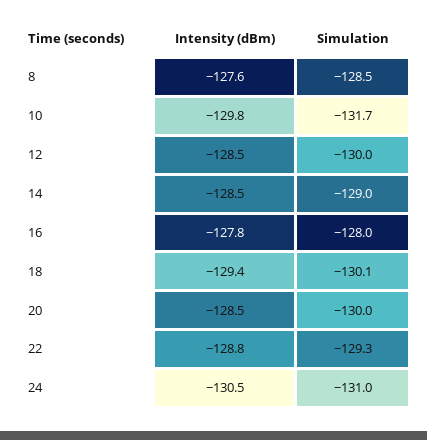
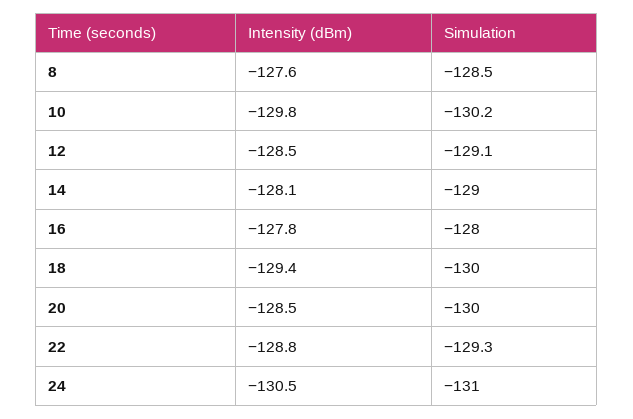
Simulation, 10: -131.7 -> -130.2
Simulation, 12: -130 -> -129.1
Intensity (dBm), 14: -128.5 -> -128.1
Simulation, 18: -130.1 -> -130

